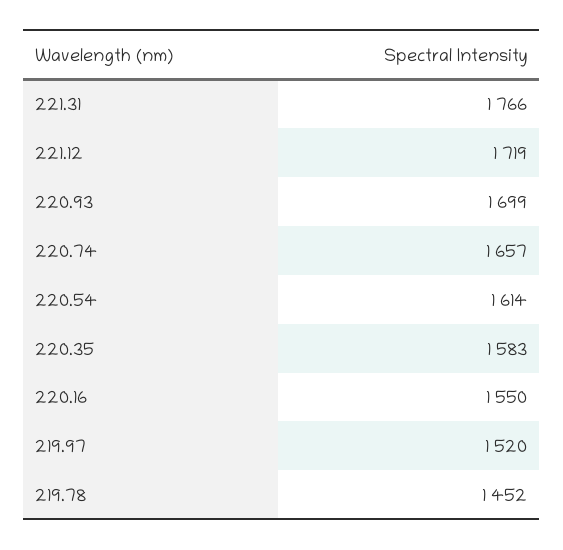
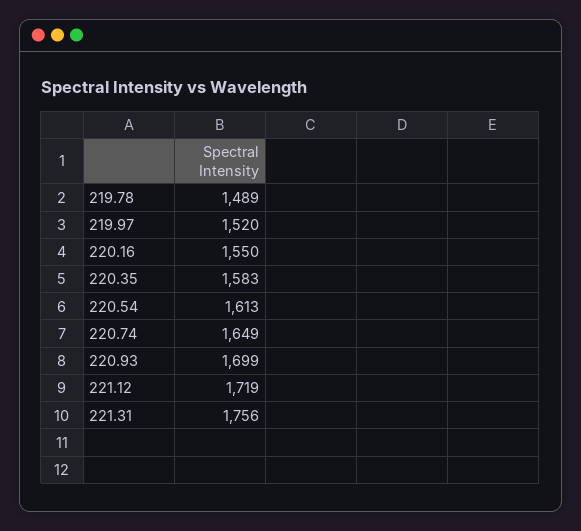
221.31: 1766 -> 1756
220.74: 1657 -> 1649
220.54: 1614 -> 1613
219.78: 1452 -> 1489

